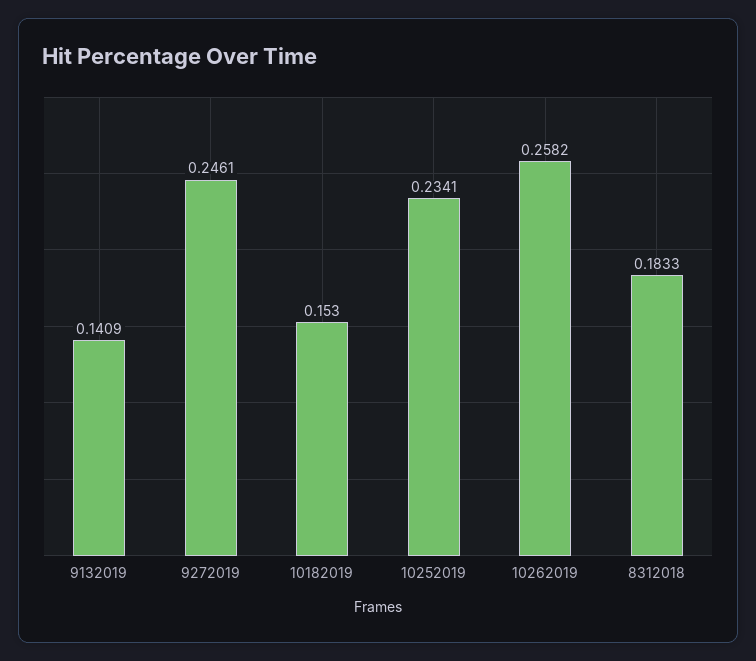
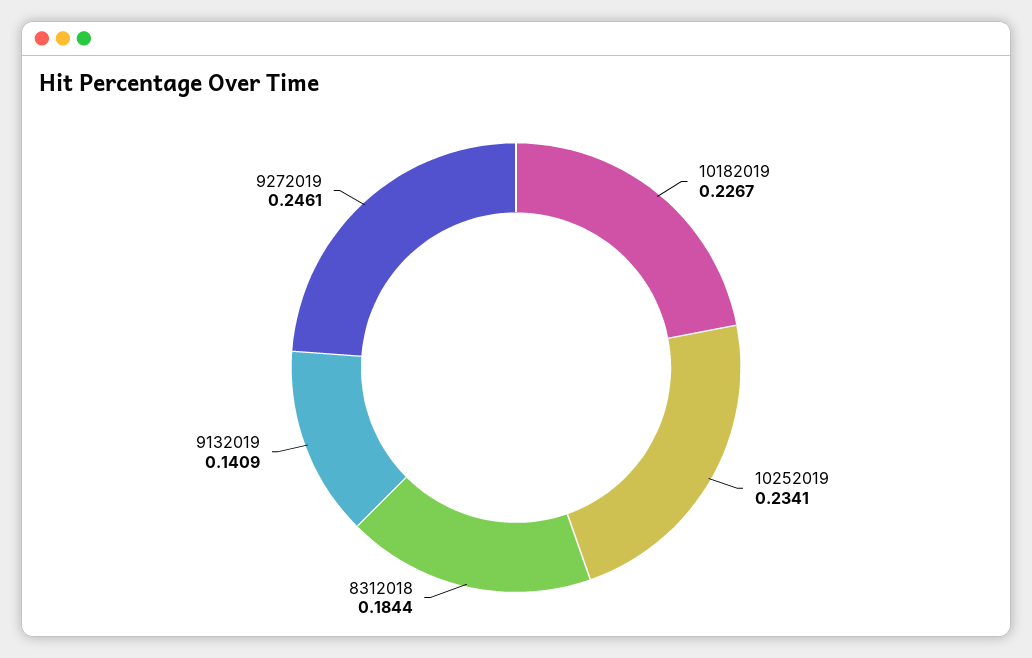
10182019: 0.153 -> 0.2267
10262019: 0.2582 -> none
8312018: 0.1833 -> 0.1844

